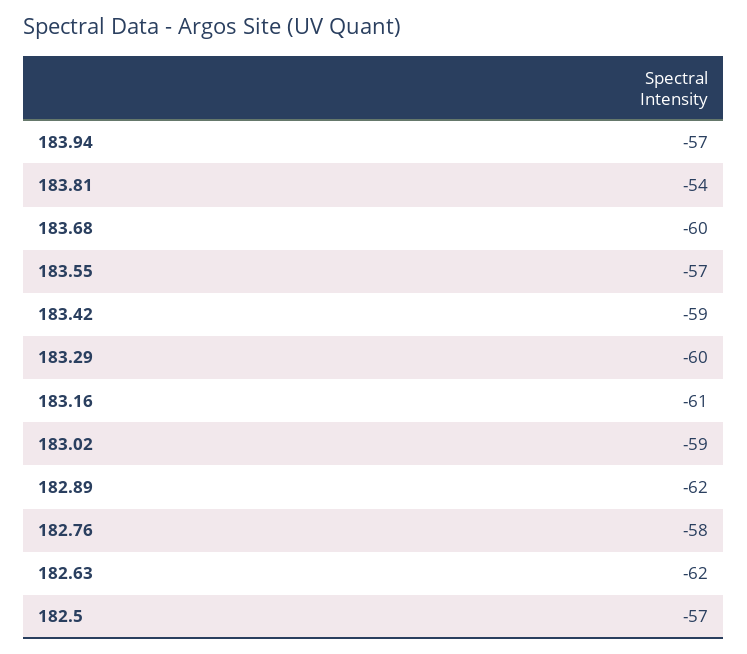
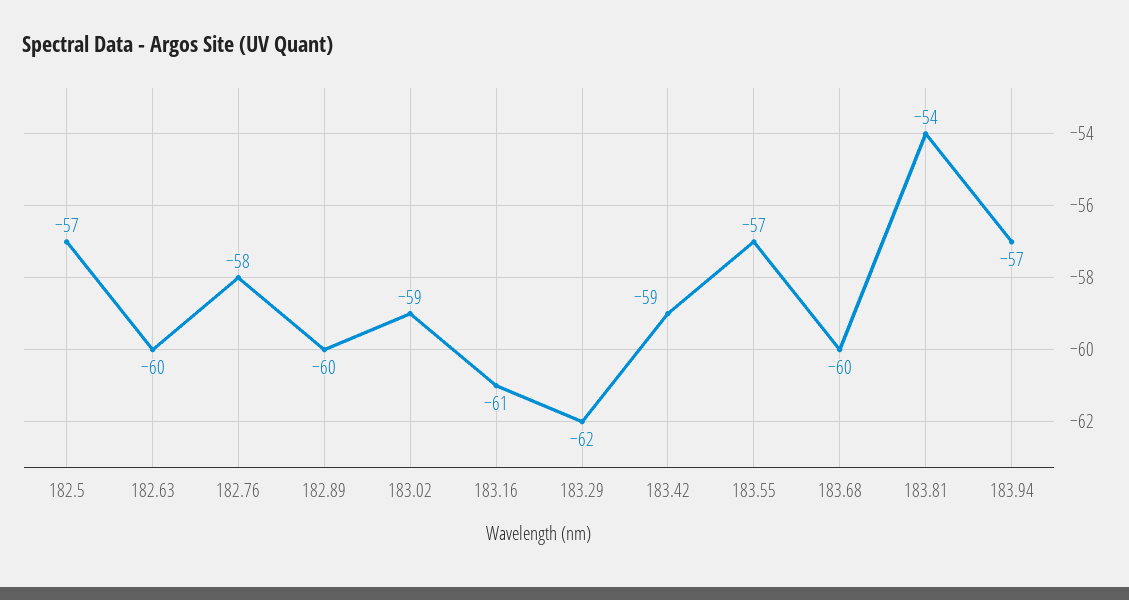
183.29: -60 -> -62
182.89: -62 -> -60
182.63: -62 -> -60

